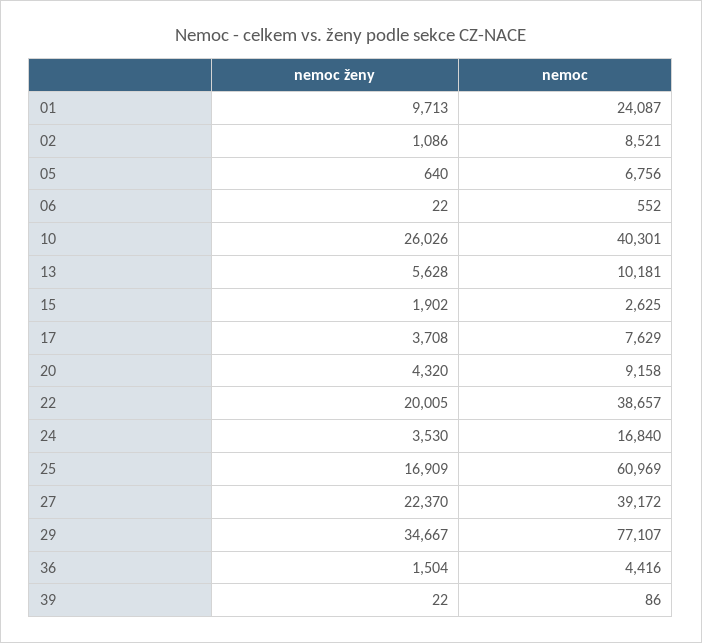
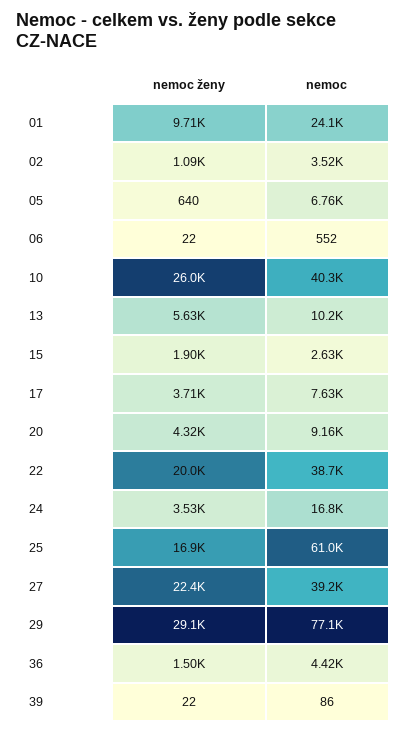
nemoc, 02: 8521 -> 3520
nemoc ženy, 29: 34667 -> 29100

